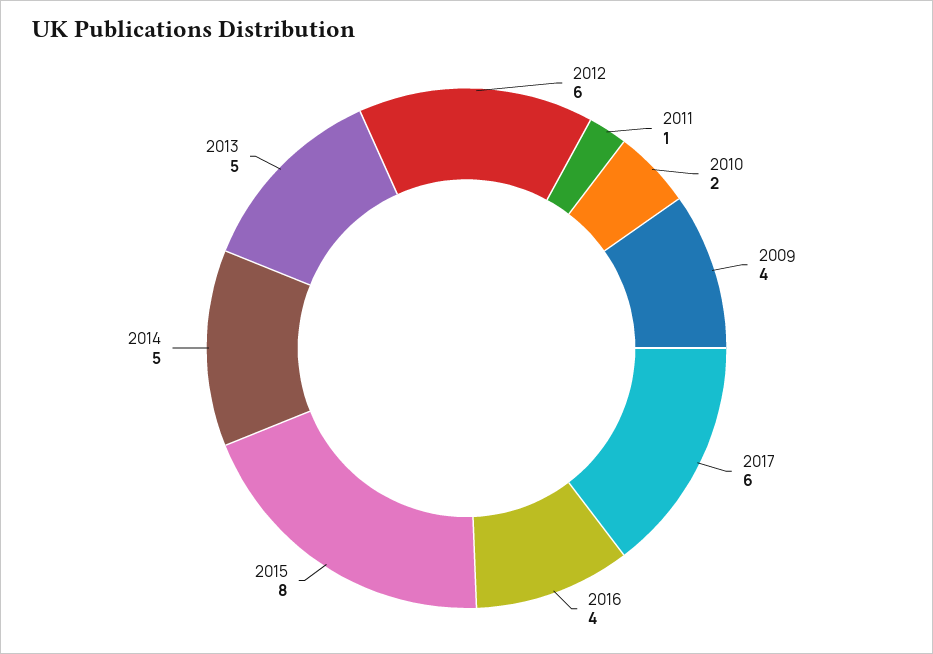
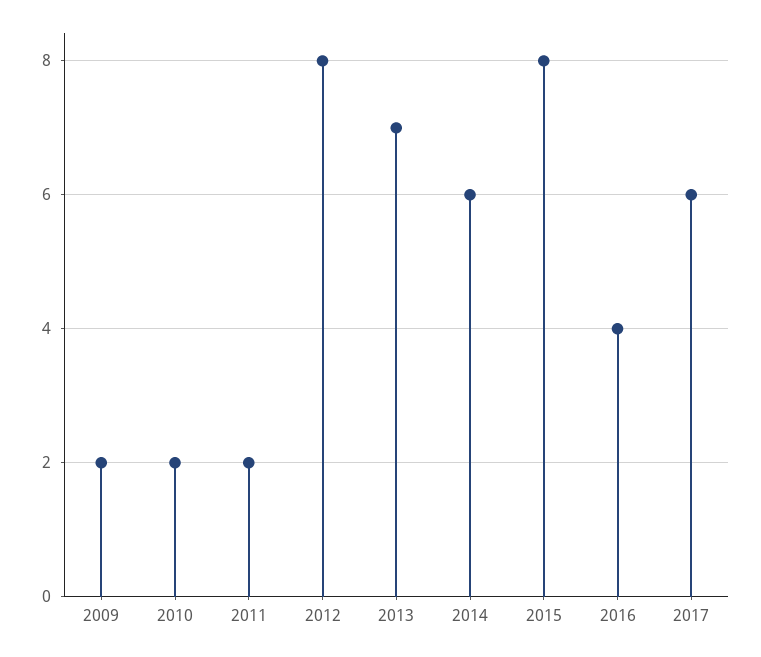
2012: 6 -> 8
2011: 1 -> 2
2009: 4 -> 2
2014: 5 -> 6
2013: 5 -> 7

